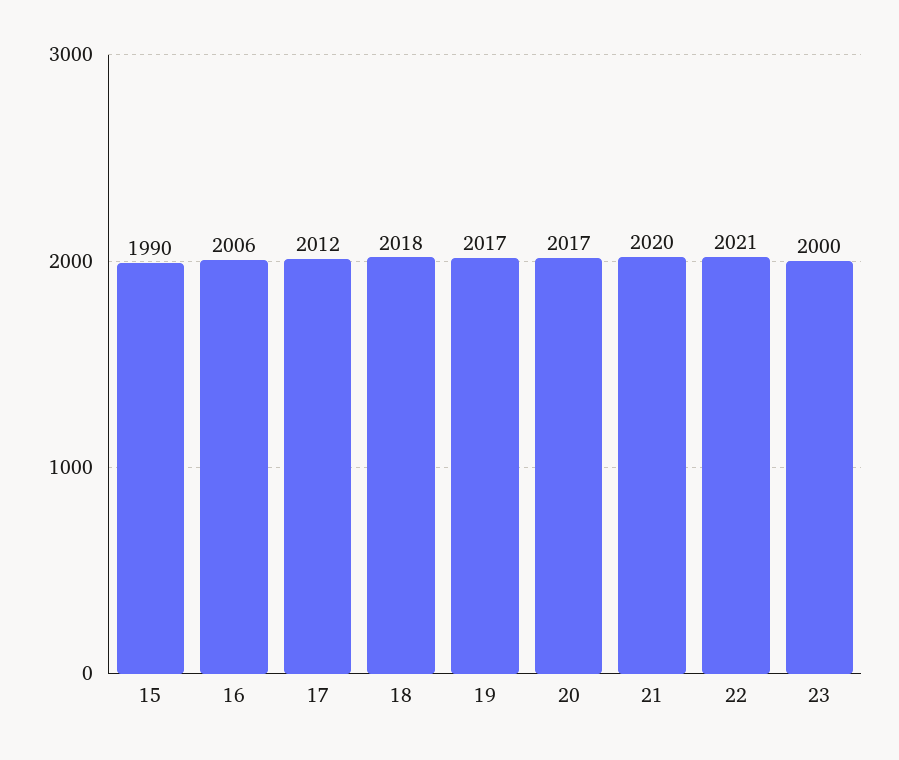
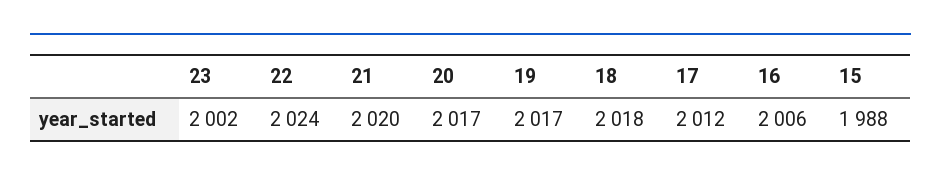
15: 1990 -> 1988
22: 2021 -> 2024
23: 2000 -> 2002

